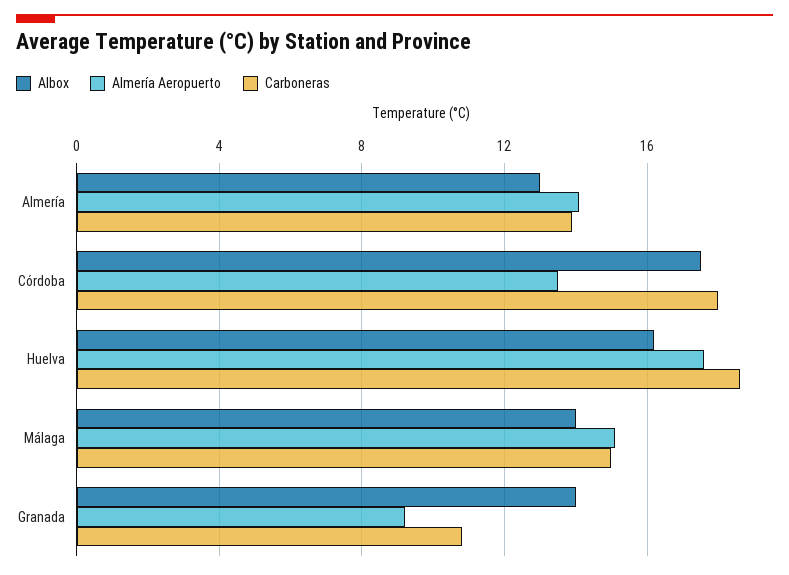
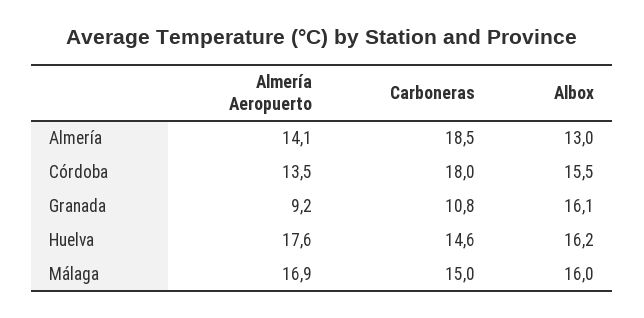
Carboneras, Almería: 14 -> 18.5
Albox, Córdoba: 17.5 -> 15.5
Carboneras, Huelva: 18.5 -> 14.6
Albox, Málaga: 14 -> 16
Almería Aeropuerto, Málaga: 15 -> 16.9
Albox, Granada: 14 -> 16.1

